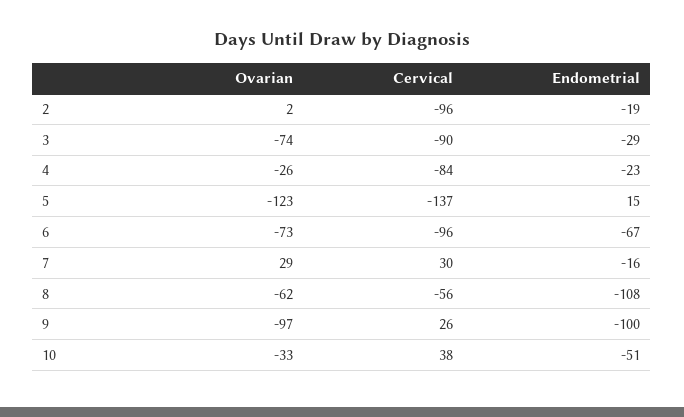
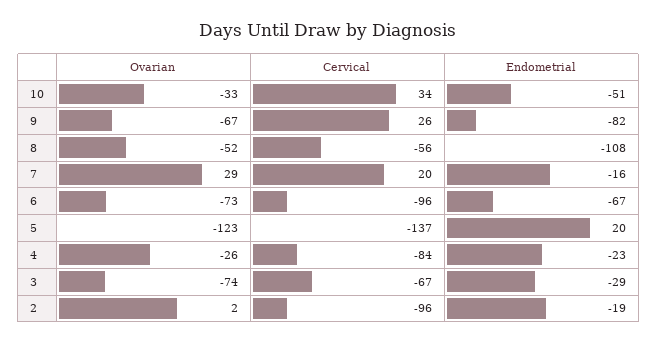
Cervical, 3: -90 -> -67
Endometrial, 5: 15 -> 20
Cervical, 7: 30 -> 20
Ovarian, 8: -62 -> -52
Ovarian, 9: -97 -> -67
Endometrial, 9: -100 -> -82
Cervical, 10: 38 -> 34

